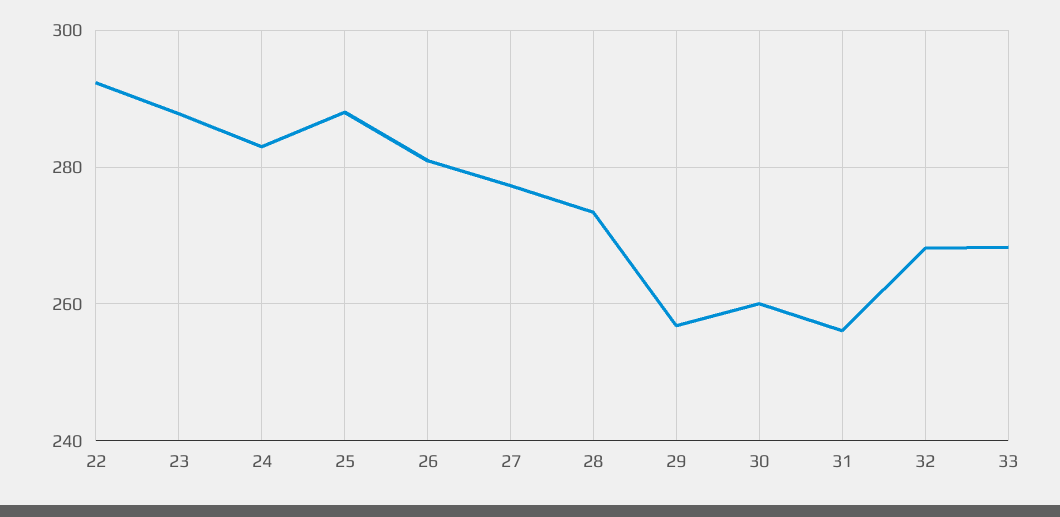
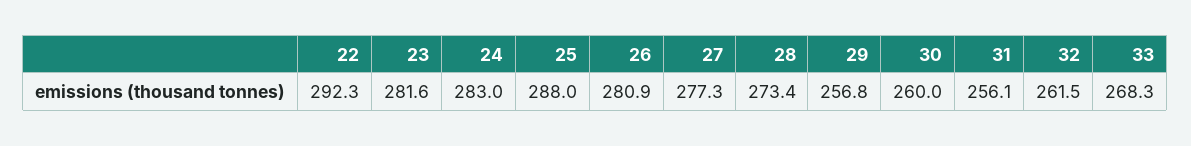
23: 288 -> 281.6
32: 268 -> 261.5

